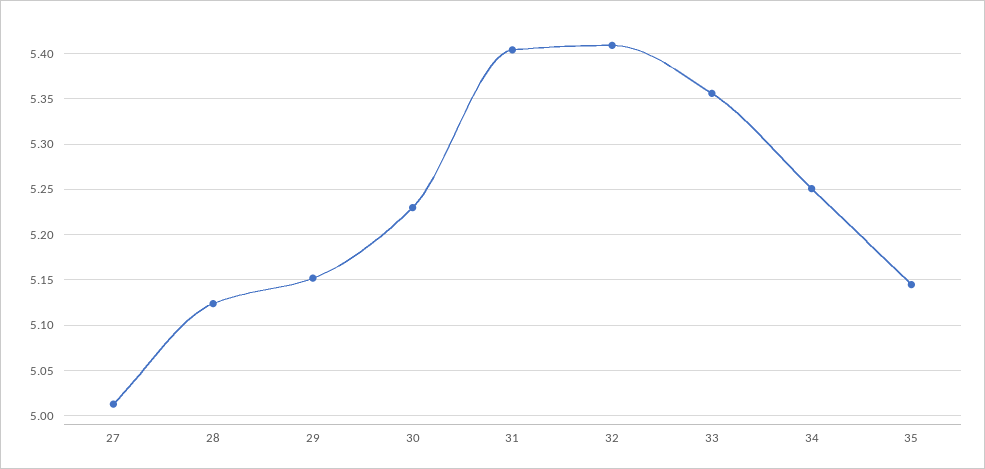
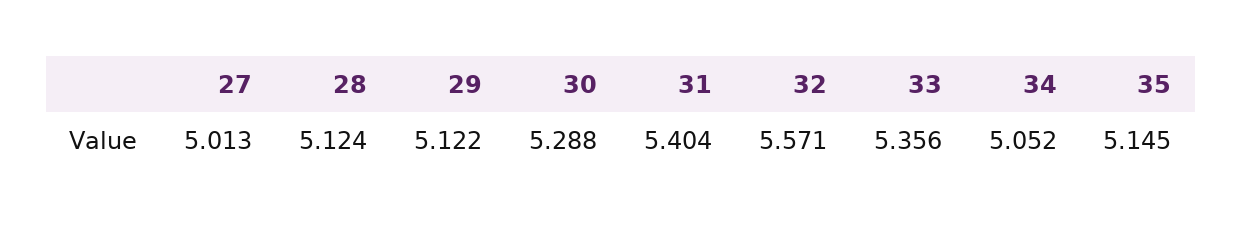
29: 5.15 -> 5.122
30: 5.23 -> 5.288
32: 5.41 -> 5.571
34: 5.25 -> 5.052

